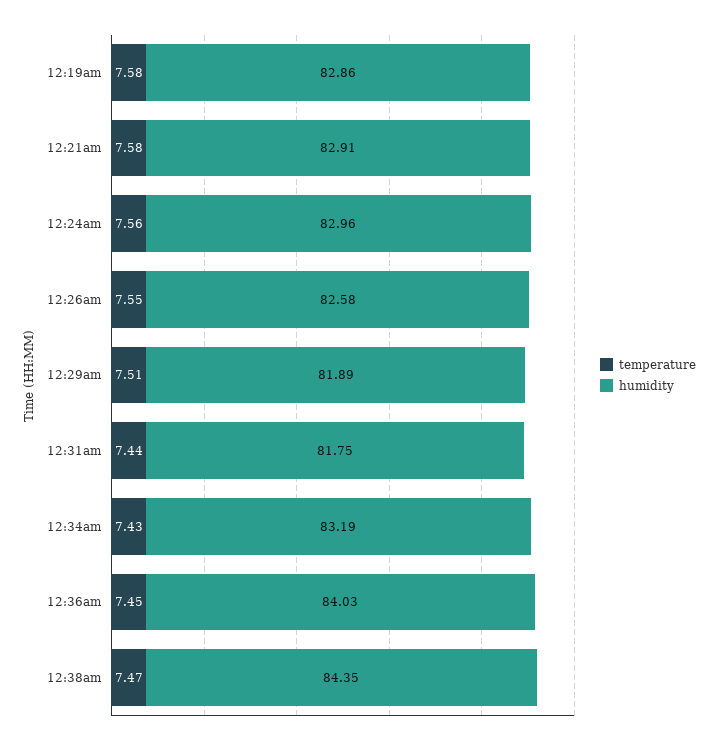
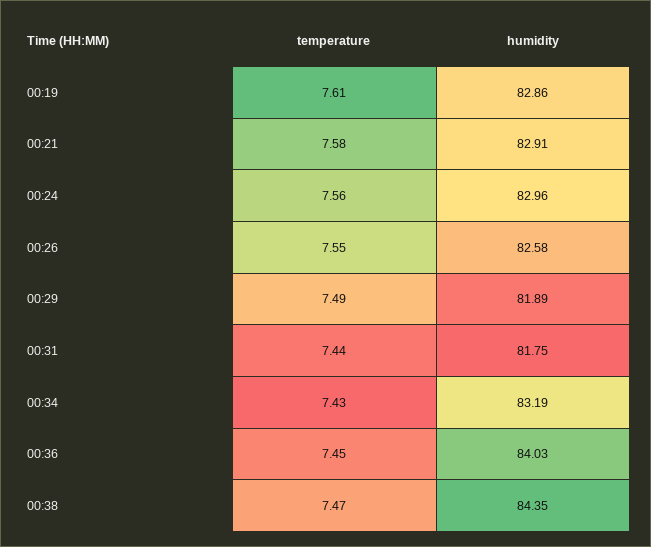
temperature, 12:19am: 7.58 -> 7.61
temperature, 12:29am: 7.51 -> 7.49

